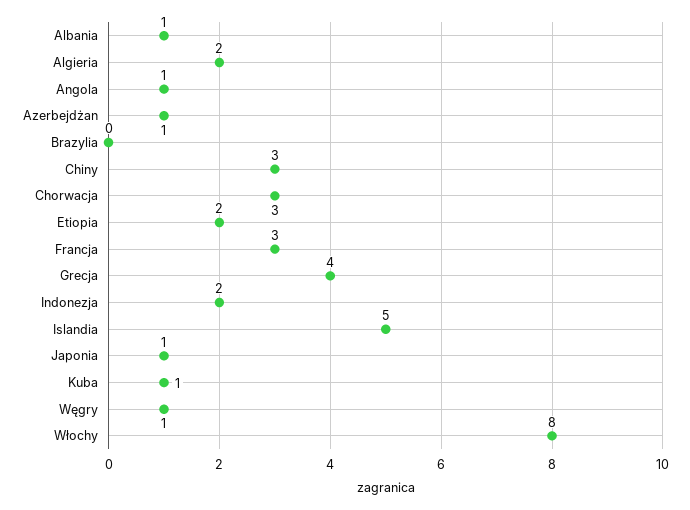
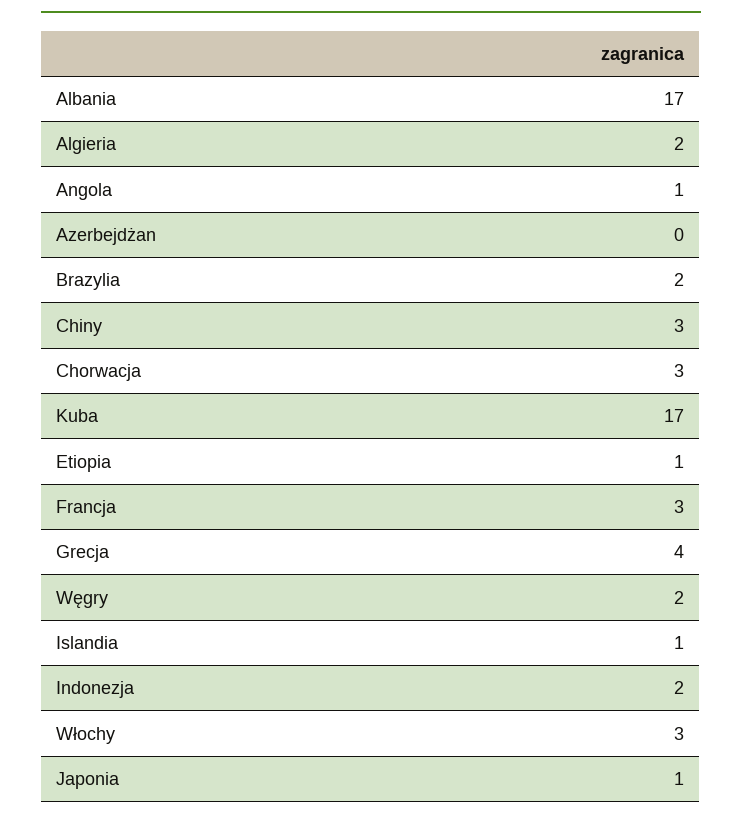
Albania: 1 -> 17
Azerbejdżan: 1 -> 0
Brazylia: 0 -> 2
Etiopia: 2 -> 1
Islandia: 5 -> 1
Kuba: 1 -> 17
Węgry: 1 -> 2
Włochy: 8 -> 3

